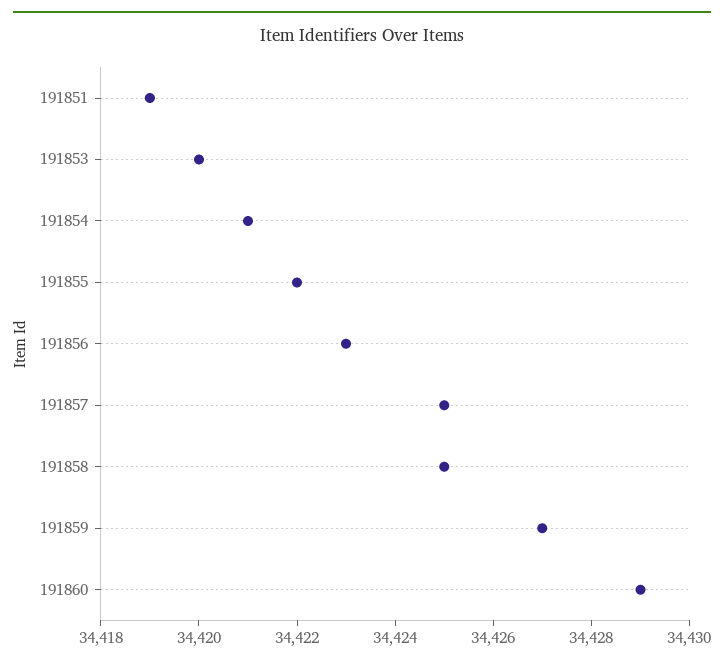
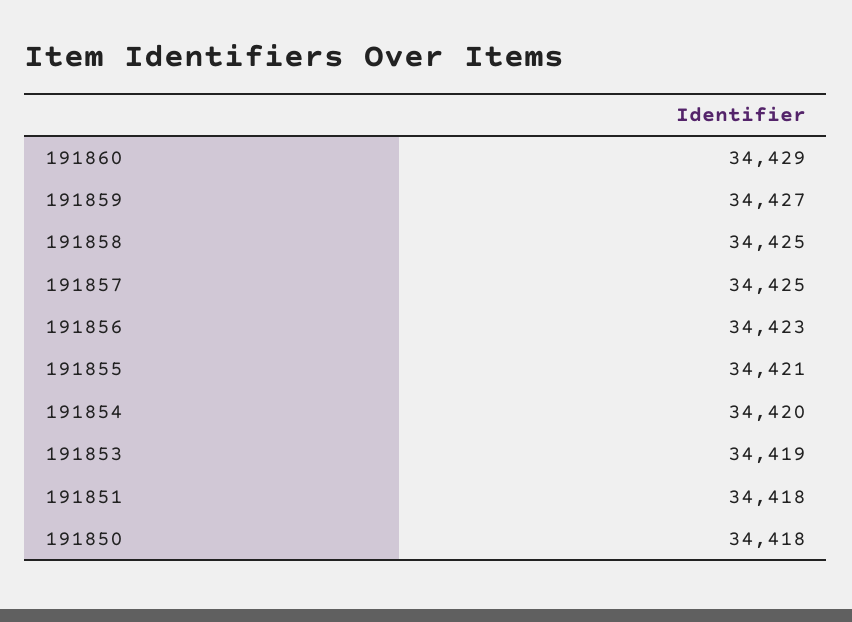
191851: 34419 -> 34418
191853: 34420 -> 34419
191854: 34421 -> 34420
191855: 34422 -> 34421
191850: none -> 34418

